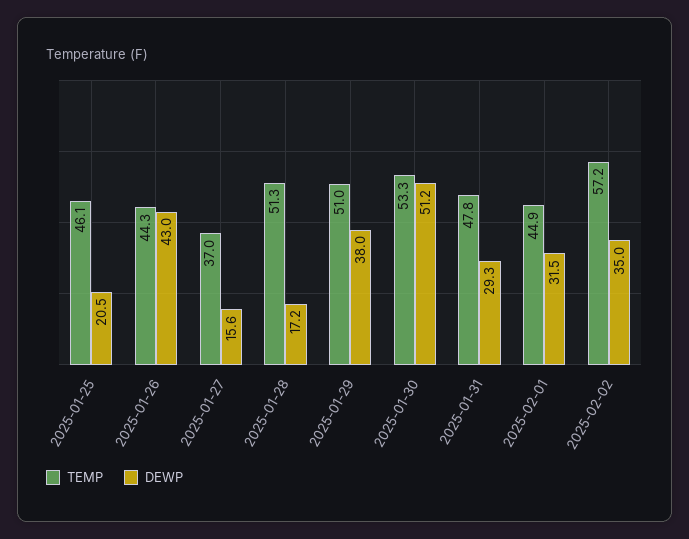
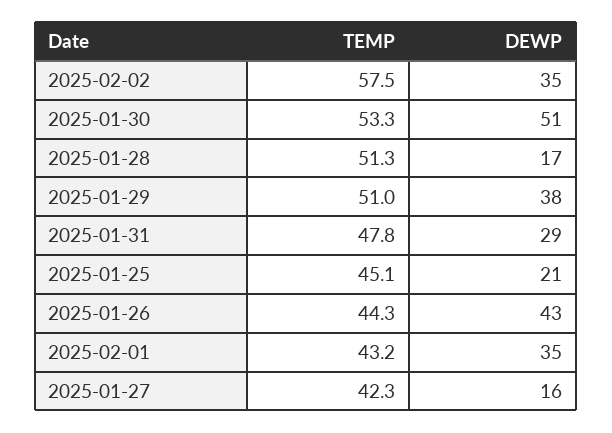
TEMP, 2025-01-25: 46.1 -> 45.1
TEMP, 2025-01-27: 37 -> 42.3
TEMP, 2025-02-01: 44.9 -> 43.2
DEWP, 2025-02-01: 31.5 -> 35
TEMP, 2025-02-02: 57.2 -> 57.5

